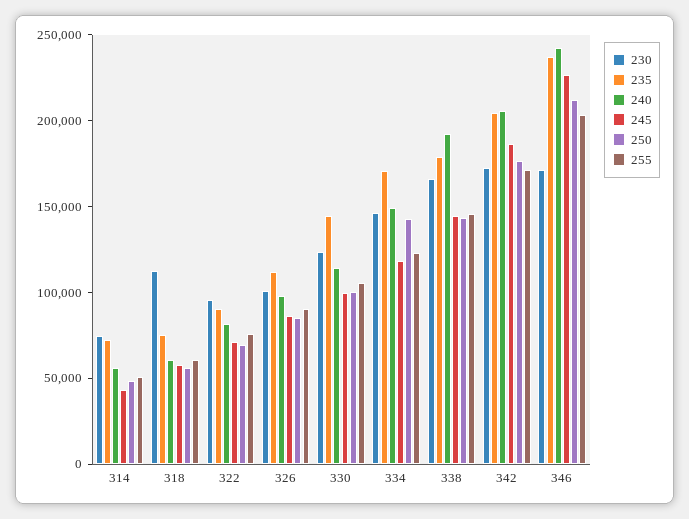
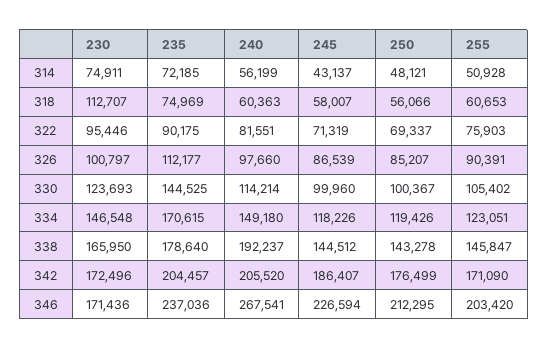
250, 334: 140000 -> 119426
240, 346: 240000 -> 267541

